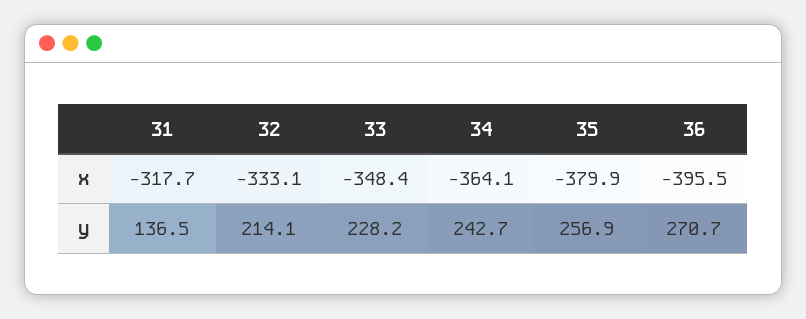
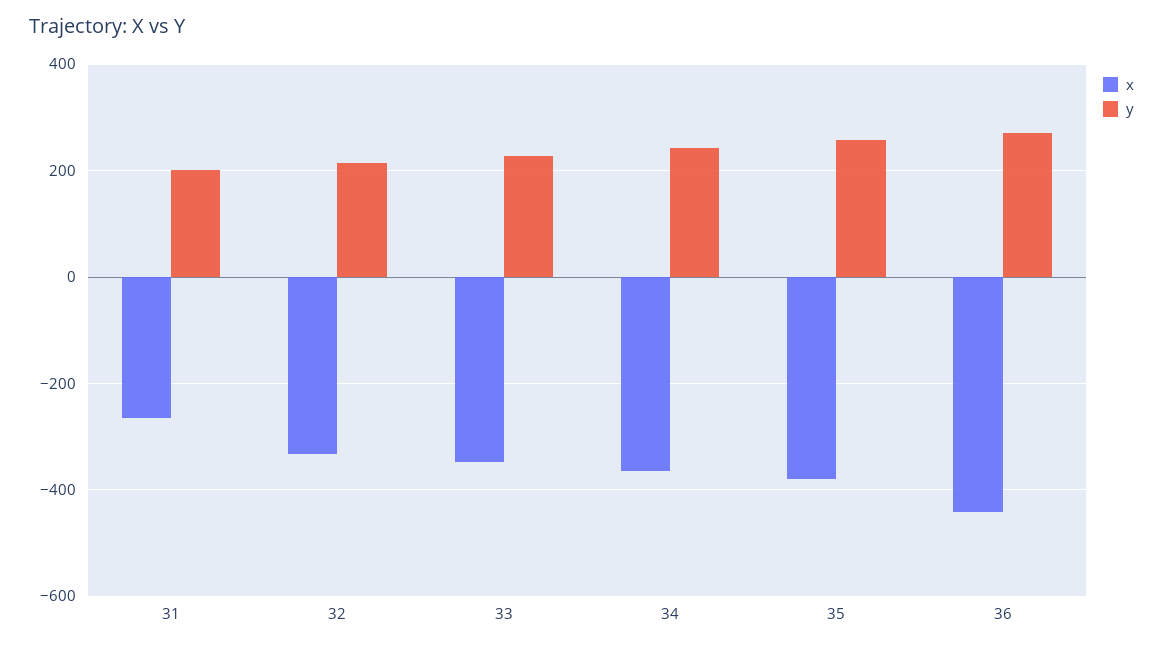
x, 31: -317.7 -> -260
x, 36: -395.5 -> -440
y, 31: 136.5 -> 200

